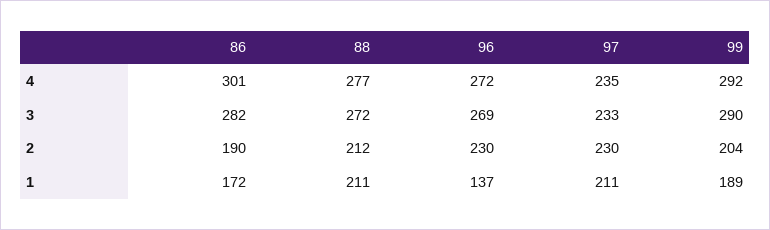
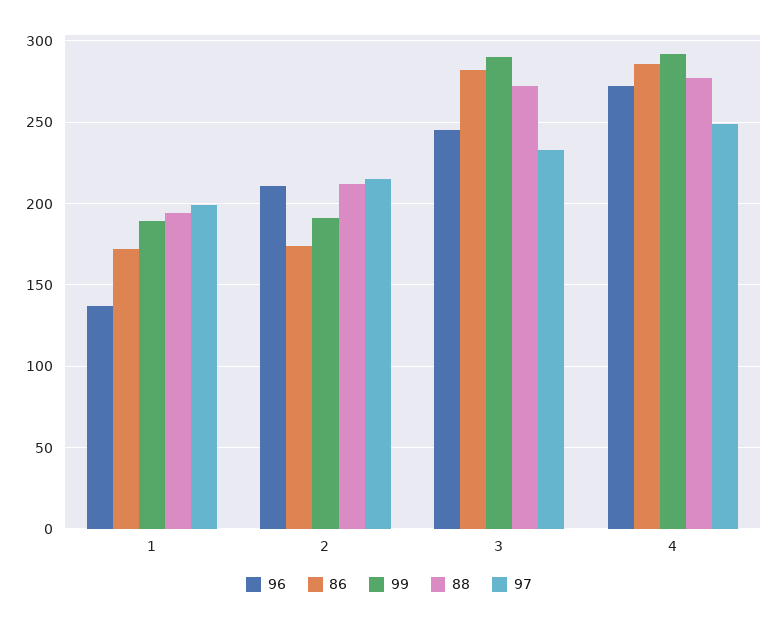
86, 4: 301 -> 285
97, 4: 235 -> 250
96, 3: 269 -> 245
86, 2: 190 -> 175
96, 2: 230 -> 210
97, 2: 230 -> 215
99, 2: 204 -> 190
88, 1: 211 -> 195
97, 1: 211 -> 200

